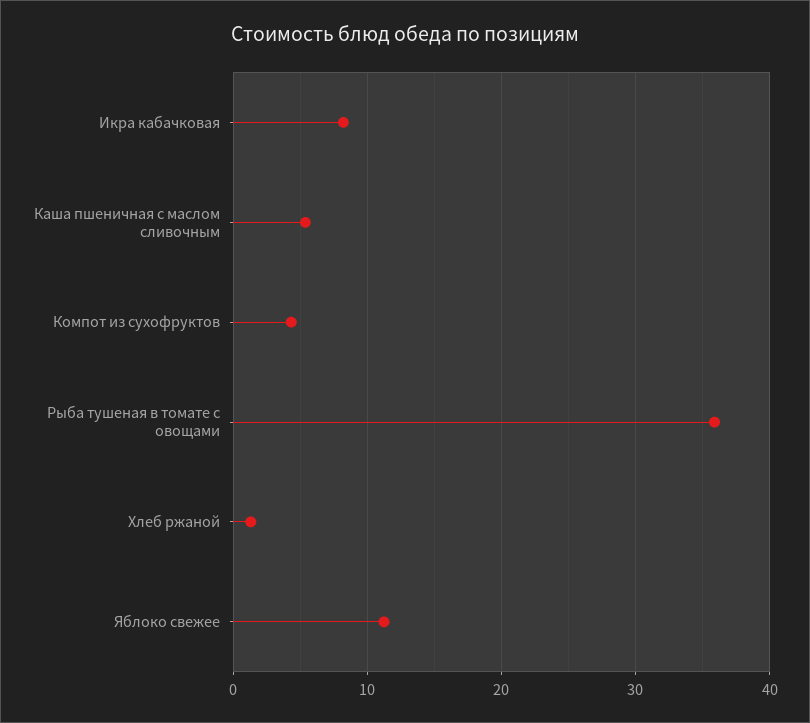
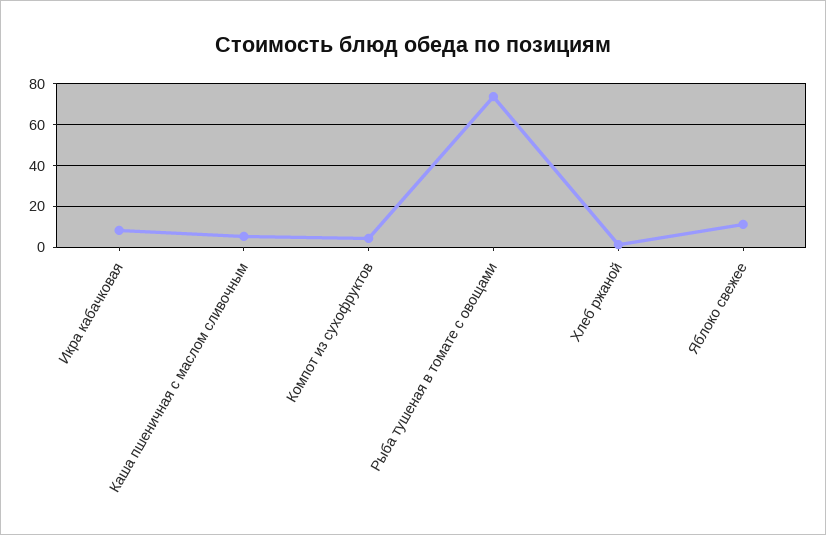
Рыба тушеная в томате с овощами: 36 -> 75

